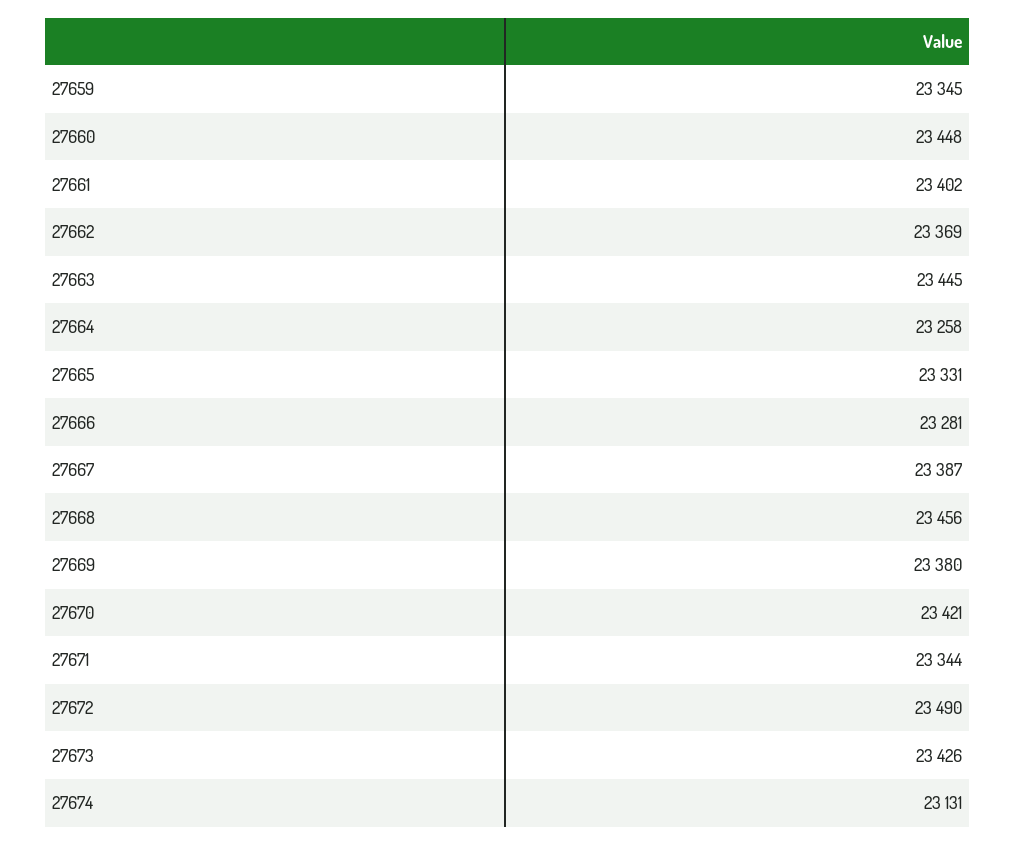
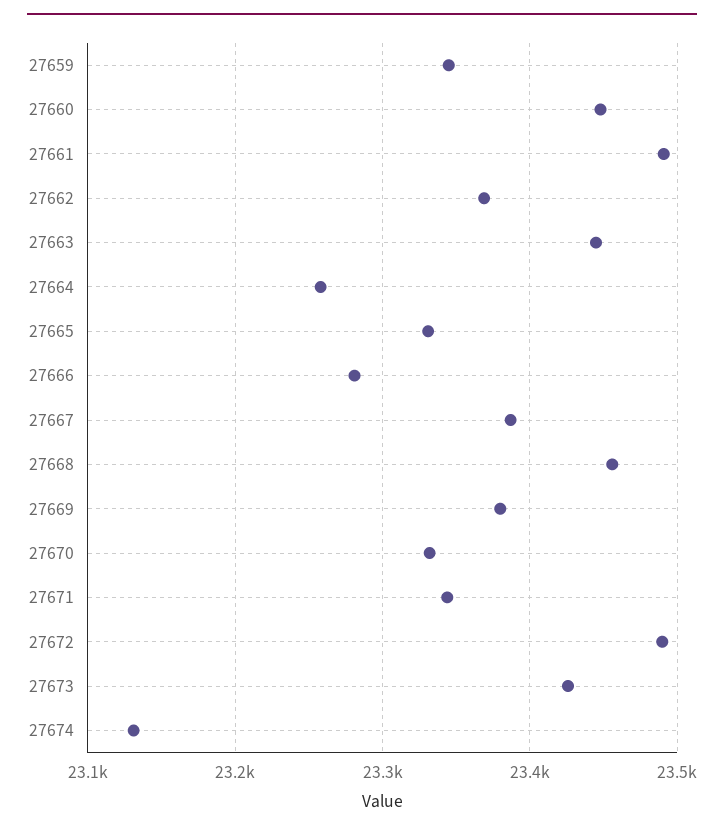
27661: 23402 -> 23490
27670: 23421 -> 23330

